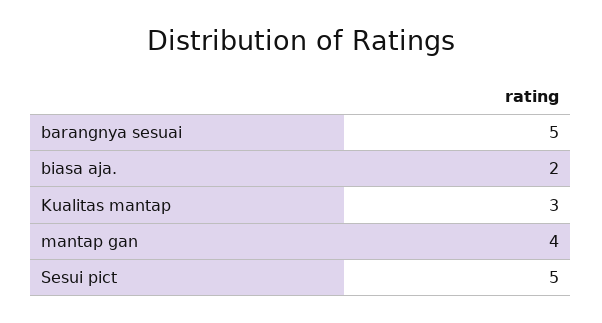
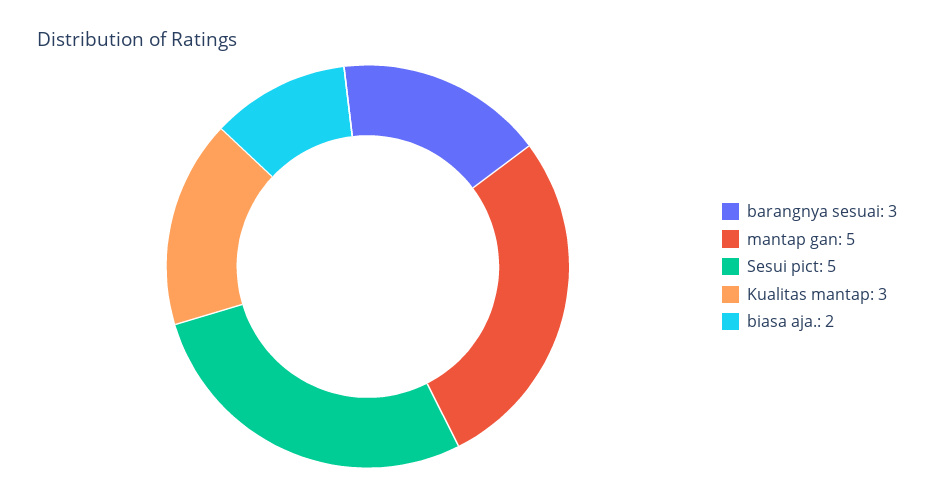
barangnya sesuai: 5 -> 3
mantap gan: 4 -> 5

